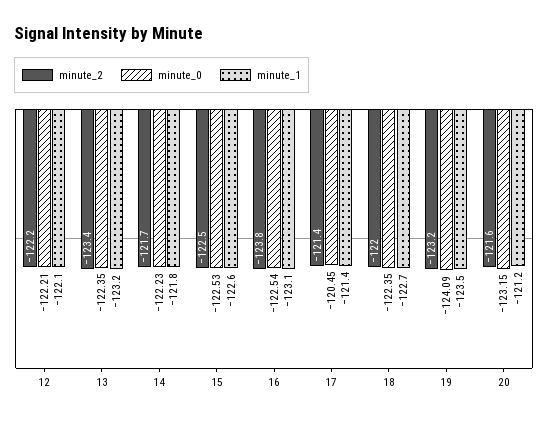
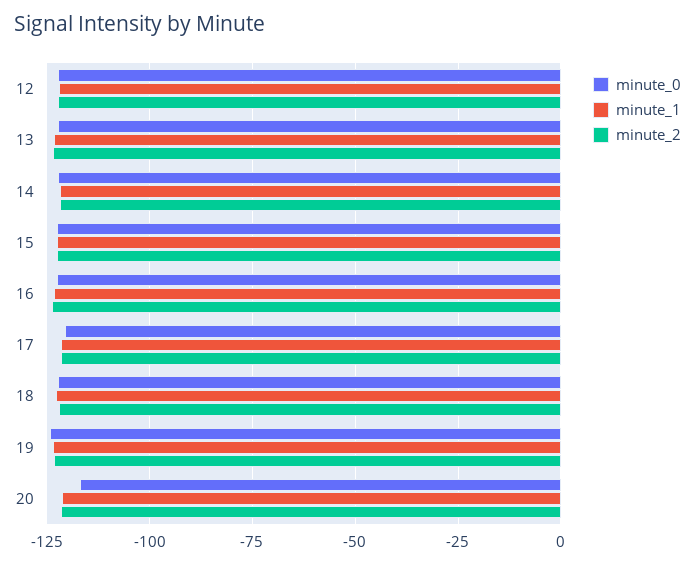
minute_0, 20: -123.15 -> -117.5

